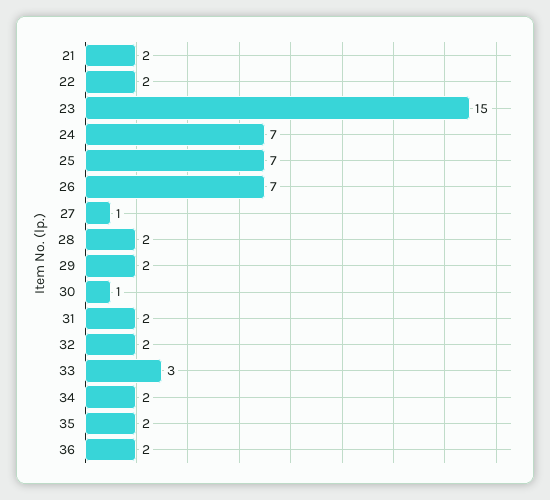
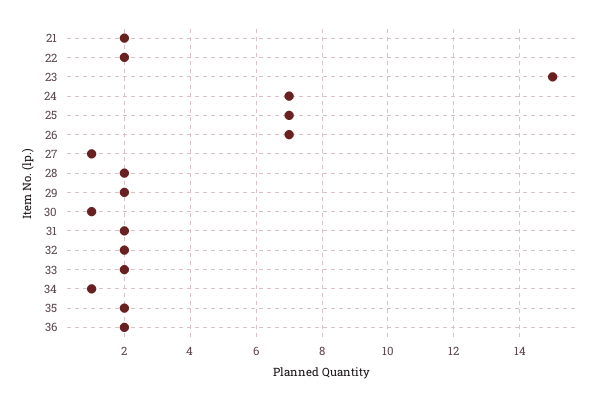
33: 3 -> 2
34: 2 -> 1

